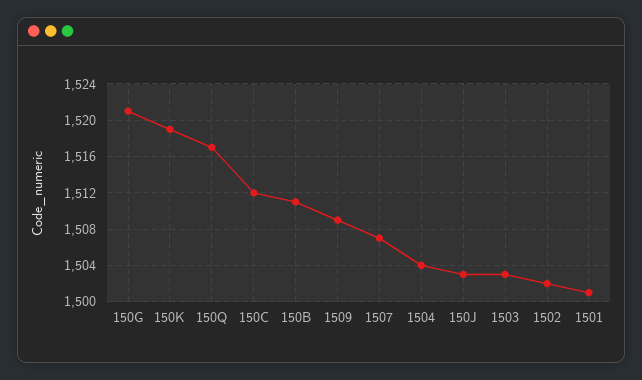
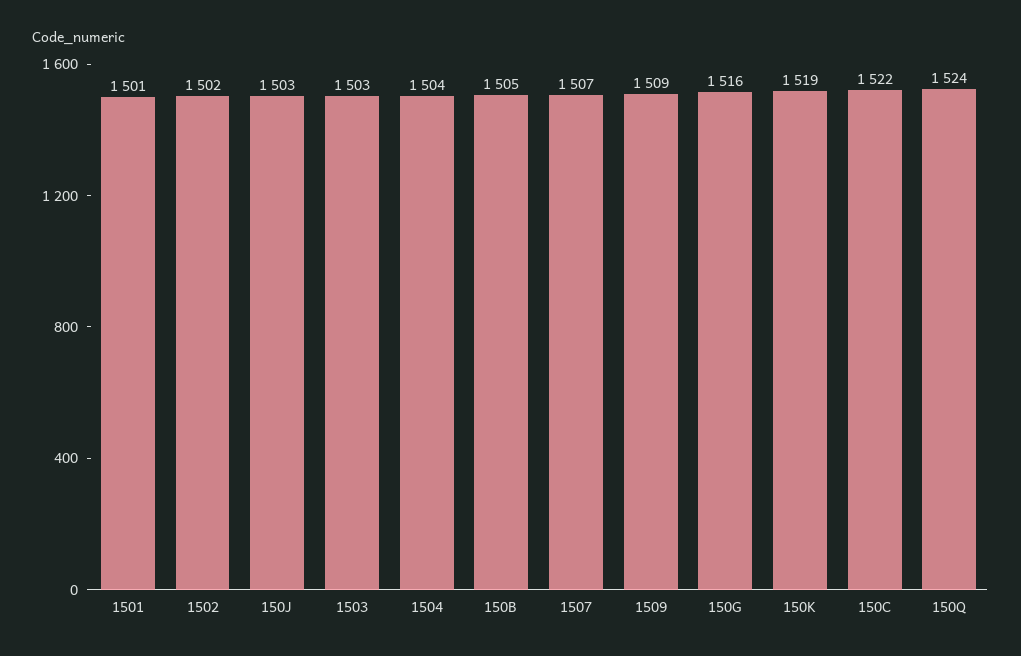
150G: 1521 -> 1516
150Q: 1517 -> 1524
150C: 1512 -> 1522
150B: 1511 -> 1505

